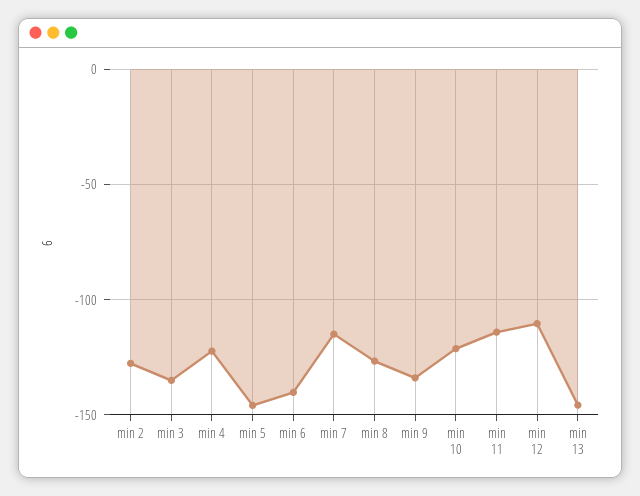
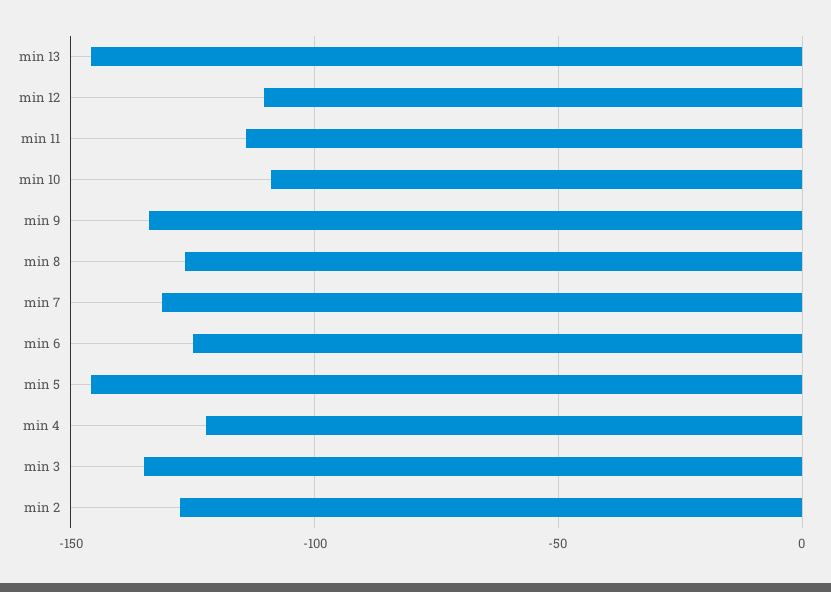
min 6: -140 -> -125
min 7: -115 -> -130
min 10: -120 -> -110

